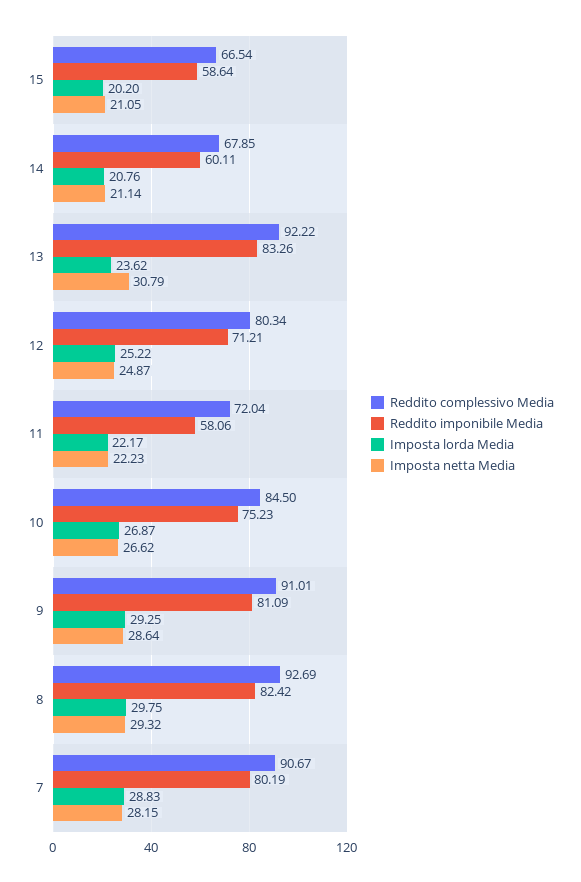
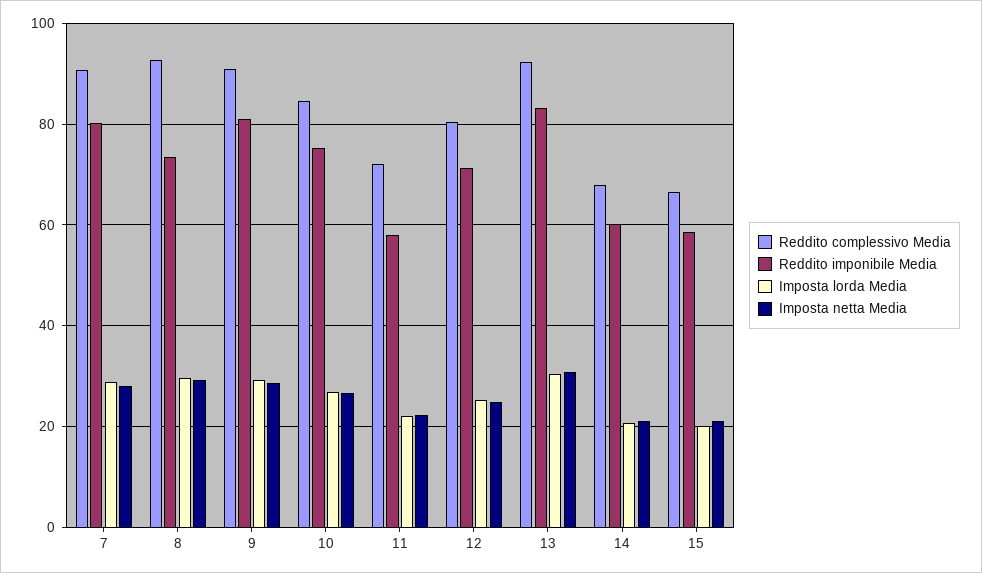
Imposta lorda Media, 13: 23.62 -> 30
Reddito imponibile Media, 8: 82.42 -> 74

